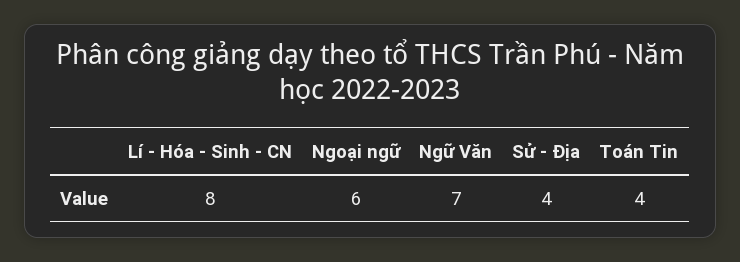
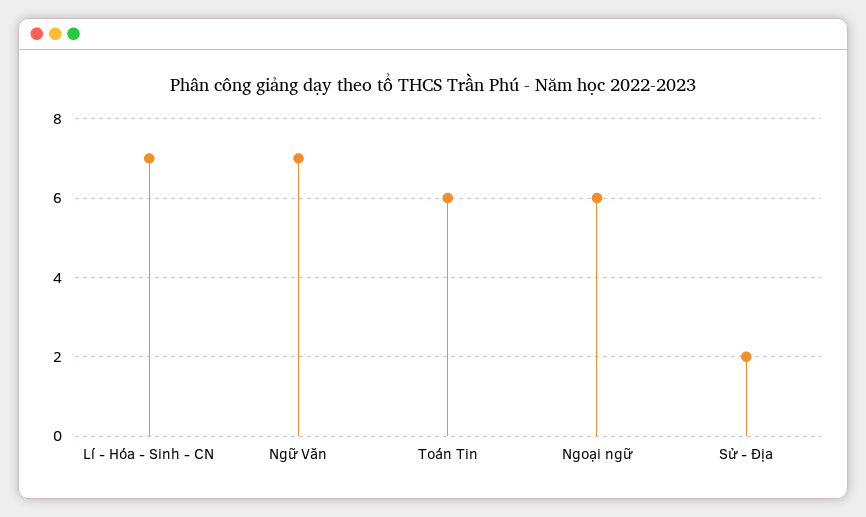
Lí - Hóa - Sinh - CN: 8 -> 7
Sử - Địa: 4 -> 2
Toán Tin: 4 -> 6

